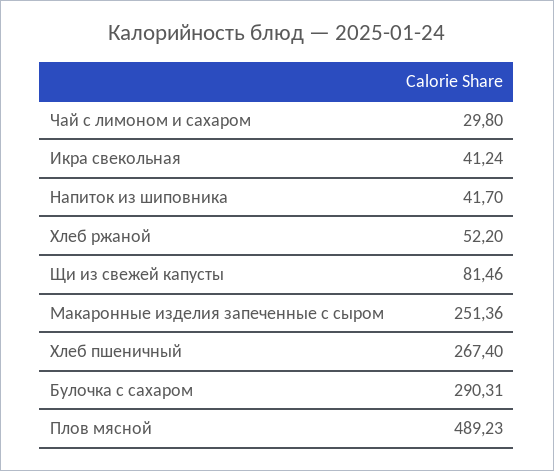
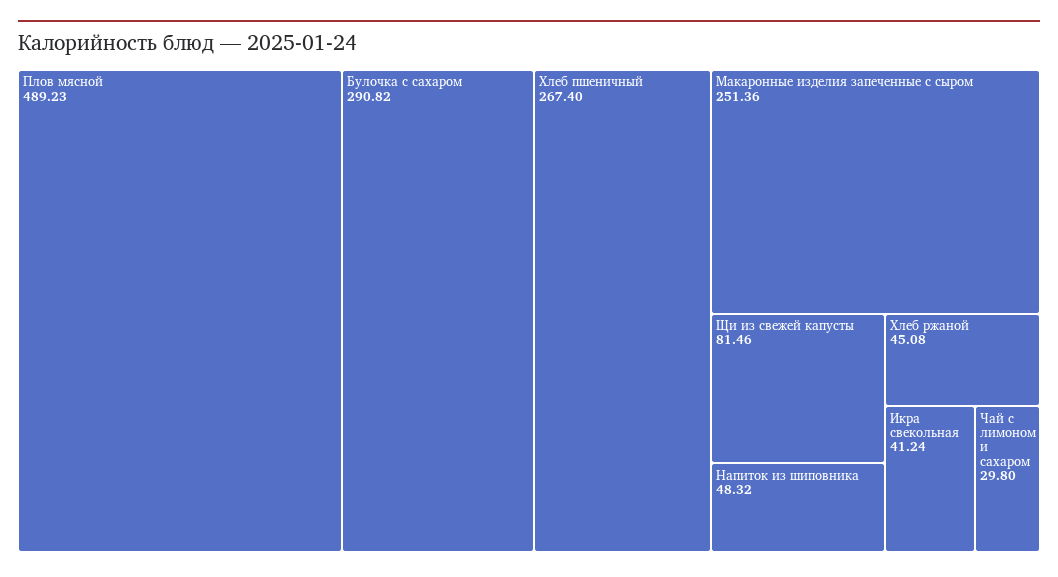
Напиток из шиповника: 41.7 -> 48.32
Хлеб ржаной: 52.2 -> 45.08
Булочка с сахаром: 290.31 -> 290.82

